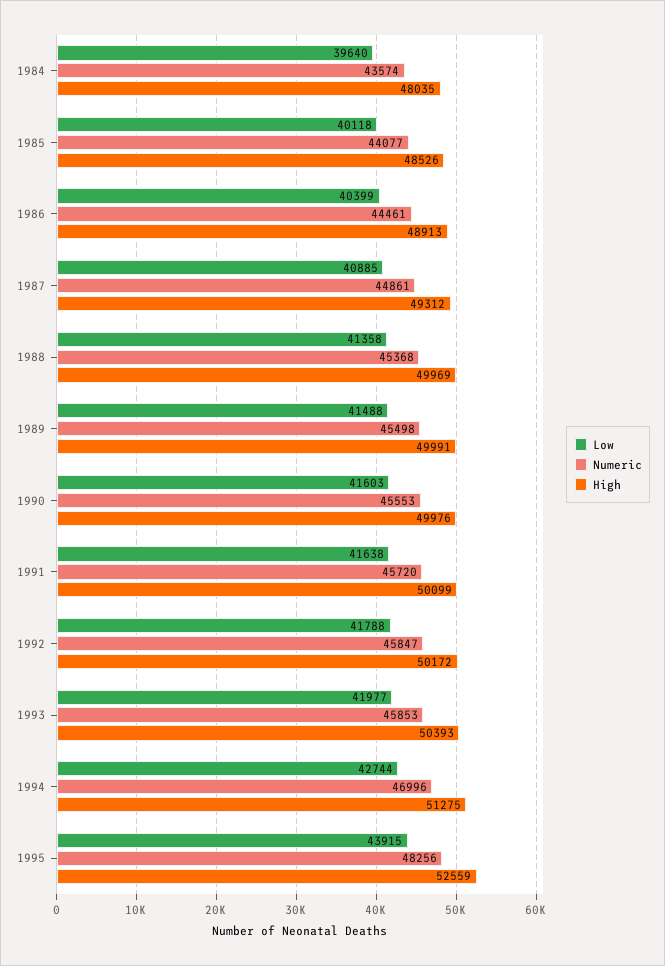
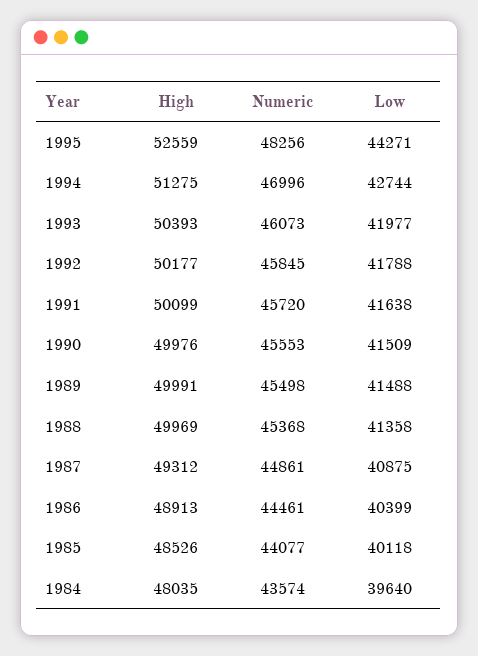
Low, 1987: 40885 -> 40875
Low, 1990: 41603 -> 41509
Numeric, 1992: 45847 -> 45845
High, 1992: 50172 -> 50177
Numeric, 1993: 45853 -> 46073
Low, 1995: 43915 -> 44271

